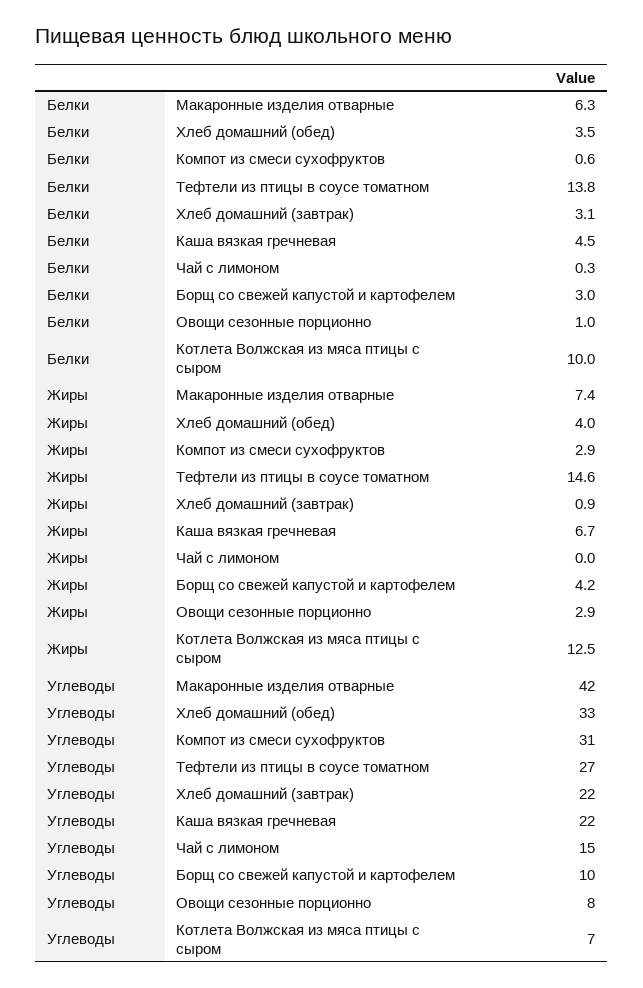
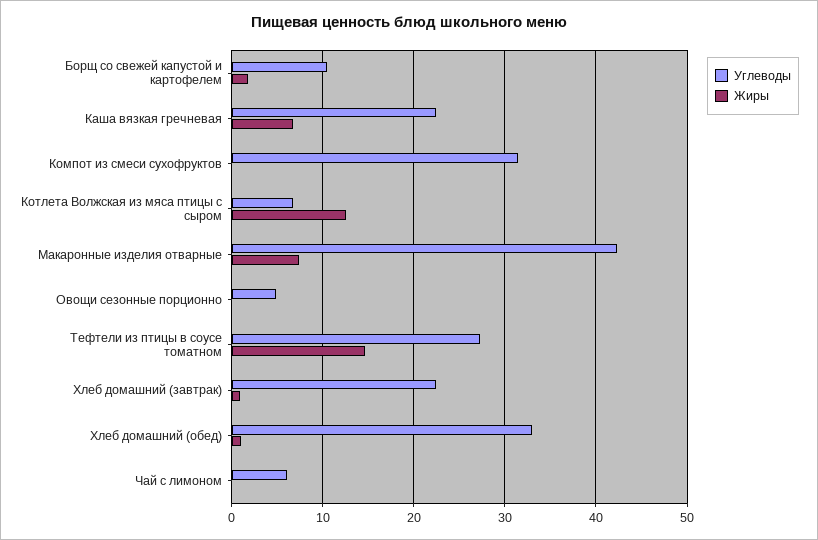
Белки, Макаронные изделия отварные: 6.3 -> none
Белки, Хлеб домашний (обед): 3.5 -> none
Белки, Компот из смеси сухофруктов: 0.6 -> none
Белки, Тефтели из птицы в соусе томатном: 13.8 -> none
Белки, Хлеб домашний (завтрак): 3.1 -> none
Белки, Каша вязкая гречневая: 4.5 -> none
Белки, Чай с лимоном: 0.3 -> none
Белки, Борщ со свежей капустой и картофелем: 3 -> none
Белки, Овощи сезонные порционно: 1 -> none
Белки, Котлета Волжская из мяса птицы с сыром: 10 -> none
Жиры, Хлеб домашний (обед): 4 -> 1
Жиры, Компот из смеси сухофруктов: 2.9 -> 0
Жиры, Борщ со свежей капустой и картофелем: 4.2 -> 2
Жиры, Овощи сезонные порционно: 2.9 -> 0
Углеводы, Чай с лимоном: 15 -> 6
Углеводы, Овощи сезонные порционно: 8 -> 5

